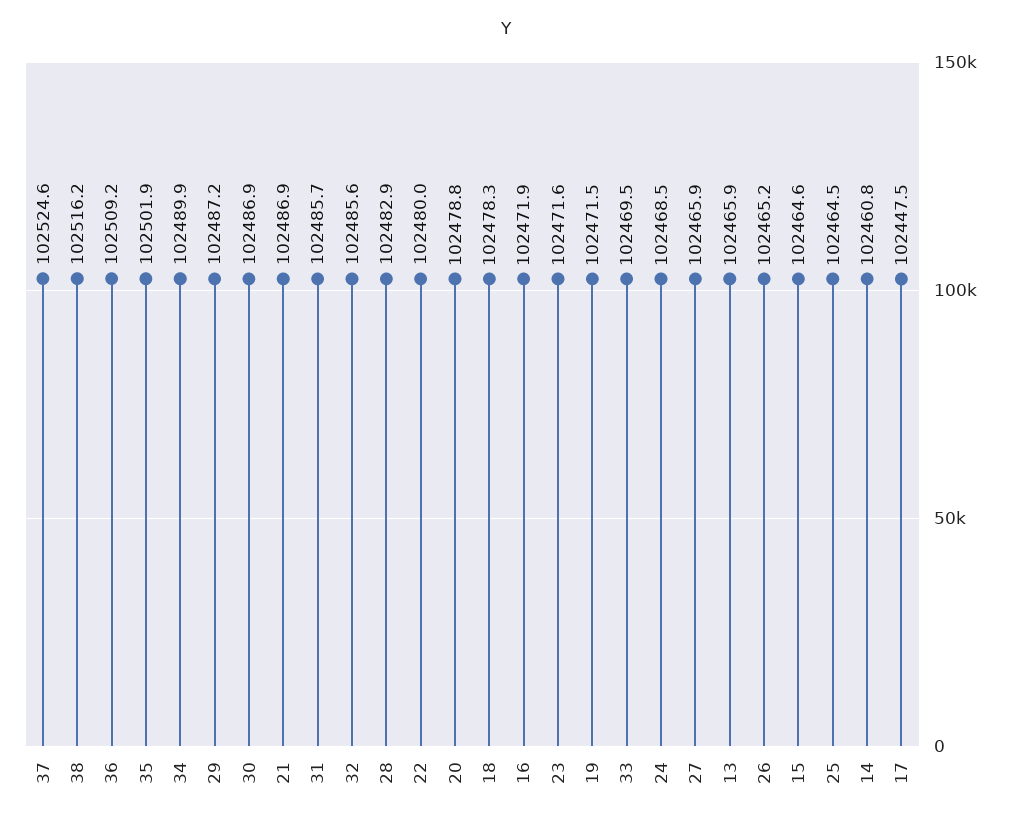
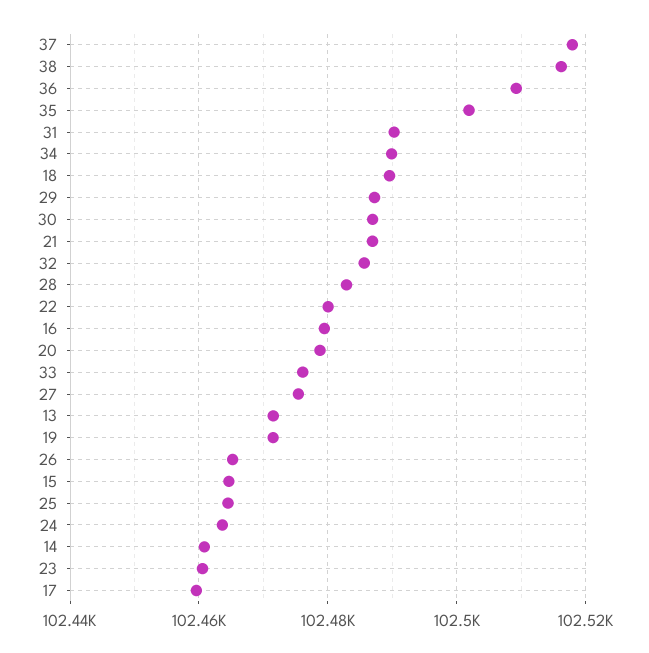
37: 102524.6 -> 102518
31: 102485.7 -> 102490
18: 102478.3 -> 102490
16: 102471.9 -> 102480
23: 102471.6 -> 102460
33: 102469.5 -> 102476
24: 102468.5 -> 102464
27: 102465.9 -> 102476
13: 102465.9 -> 102472
17: 102447.5 -> 102460

